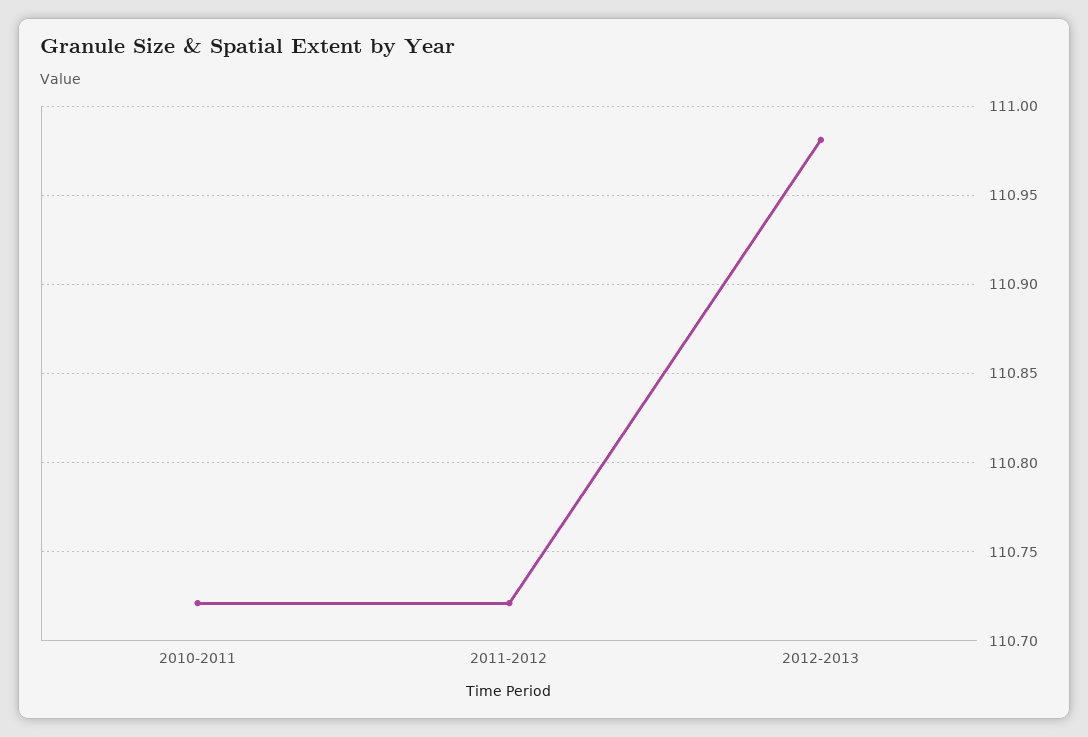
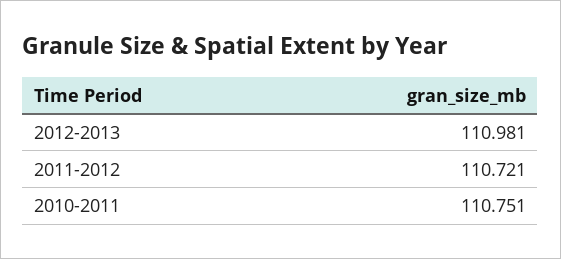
2010-2011: 110.72 -> 110.751

